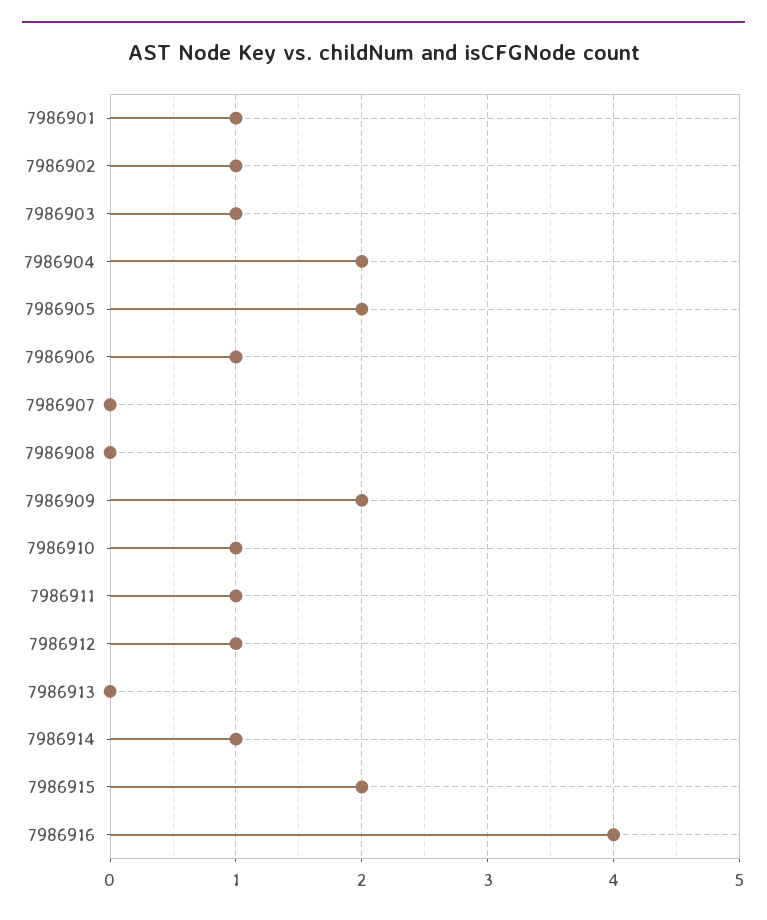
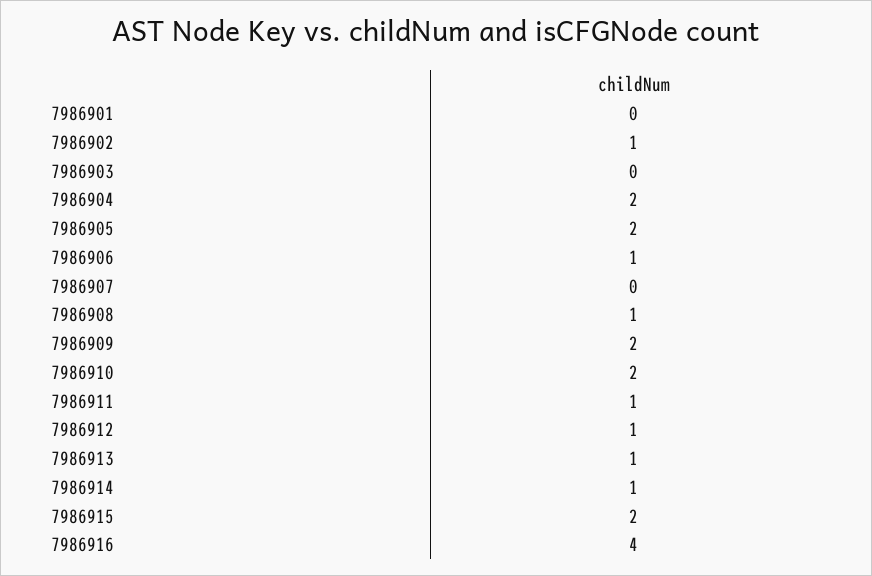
7986901: 1 -> 0
7986903: 1 -> 0
7986908: 0 -> 1
7986910: 1 -> 2
7986913: 0 -> 1

